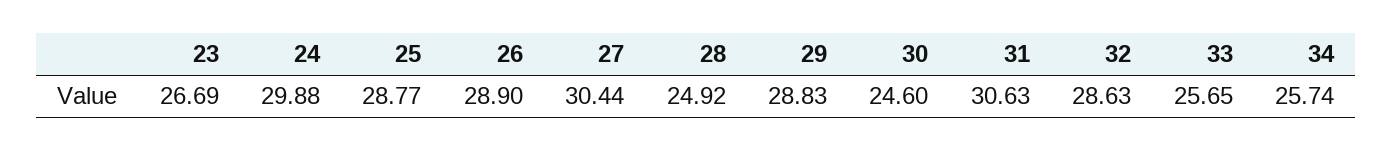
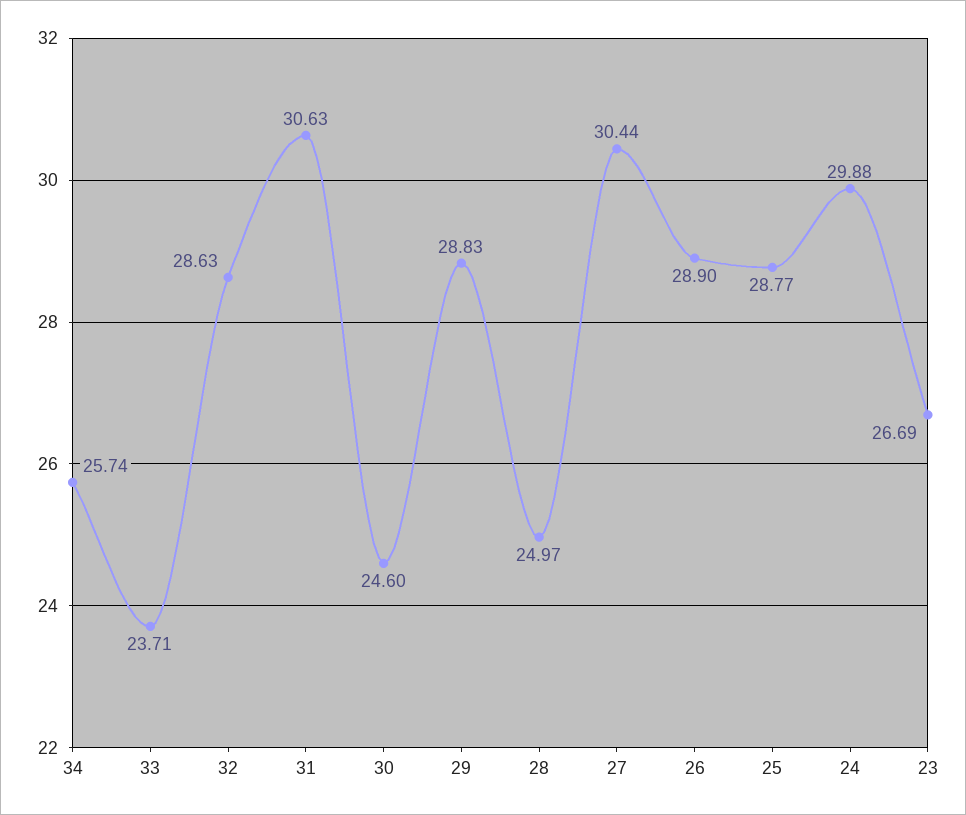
28: 24.92 -> 24.97
33: 25.65 -> 23.71

